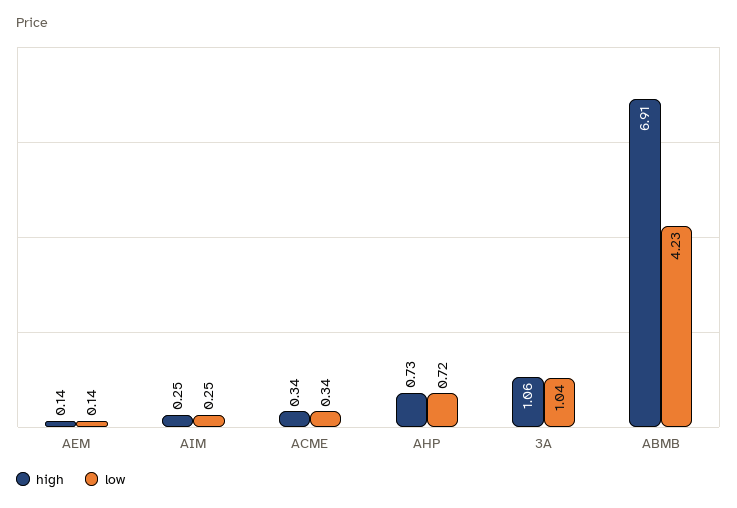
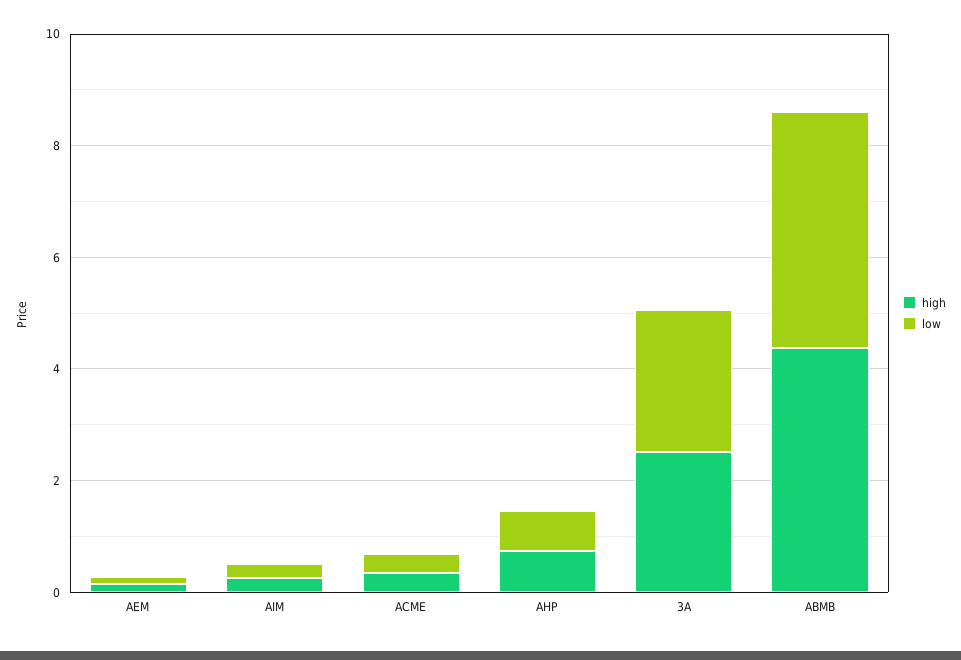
high, 3A: 1.06 -> 2.5
low, 3A: 1.04 -> 2.5
high, ABMB: 6.91 -> 4.5

